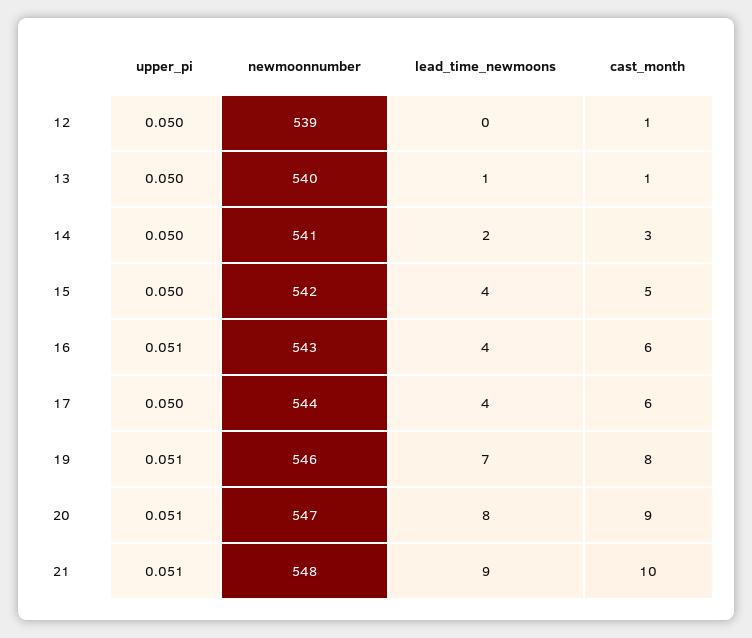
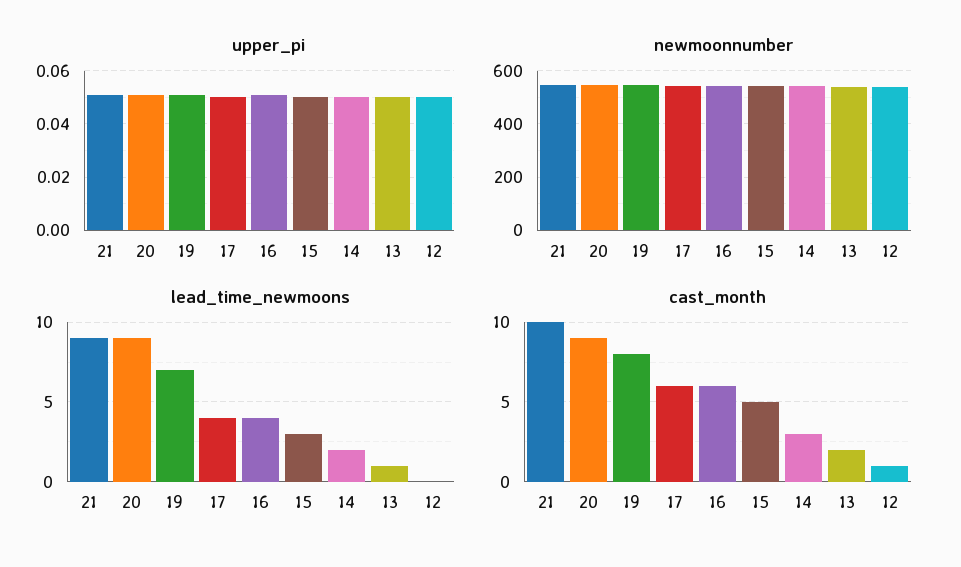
cast_month, 13: 1 -> 2
lead_time_newmoons, 15: 4 -> 3
lead_time_newmoons, 20: 8 -> 9

